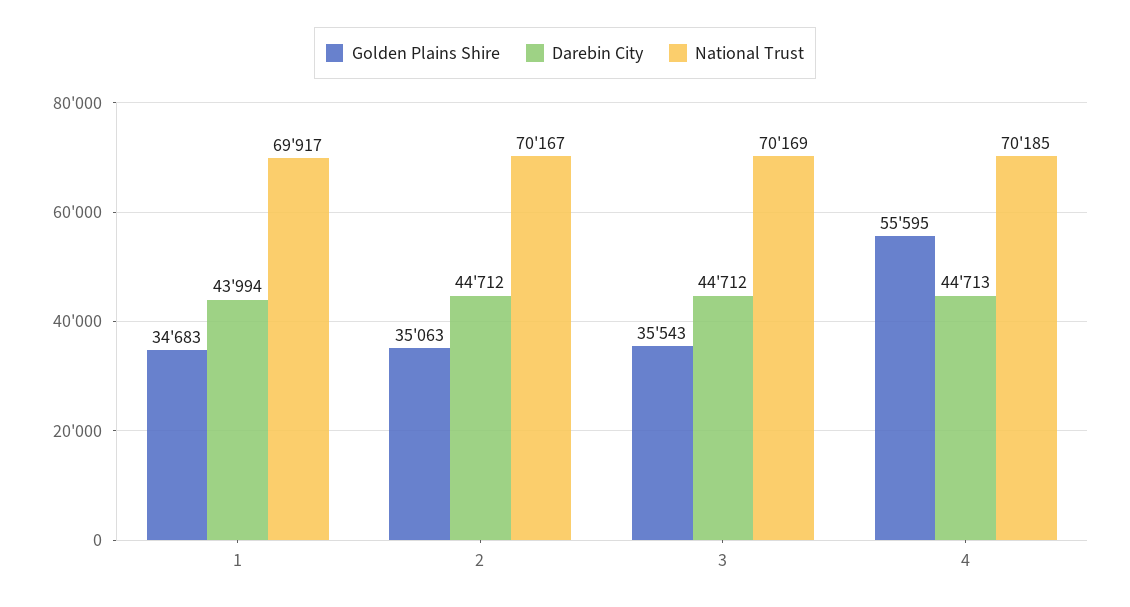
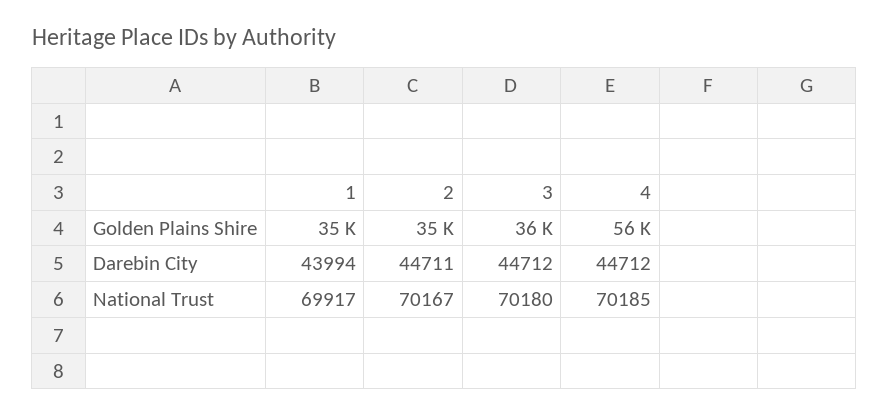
Darebin City, 2: 44712 -> 44711
National Trust, 3: 70169 -> 70180
Darebin City, 4: 44713 -> 44712

